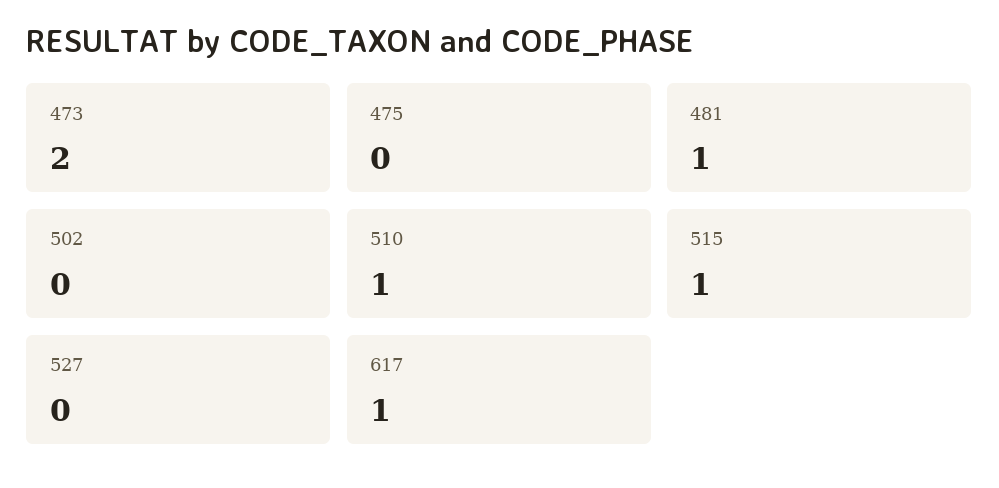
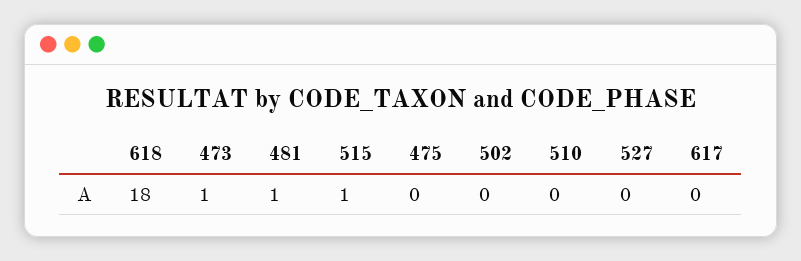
473: 2 -> 1
510: 1 -> 0
617: 1 -> 0
618: none -> 18

